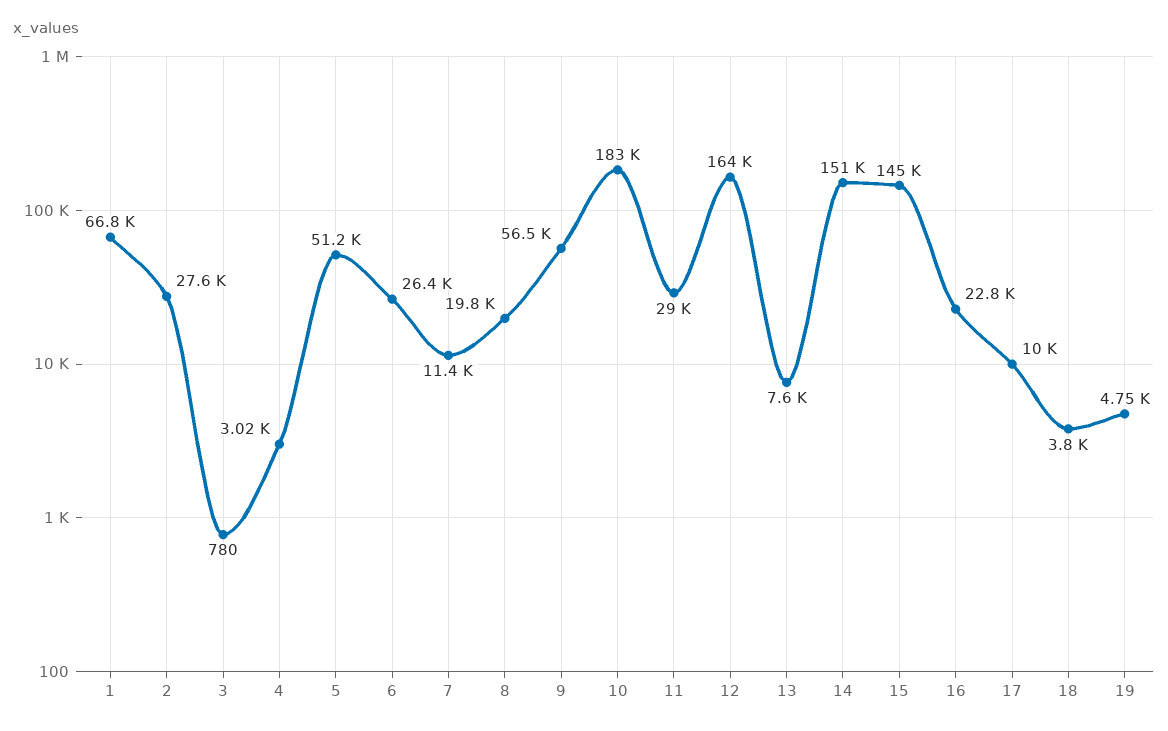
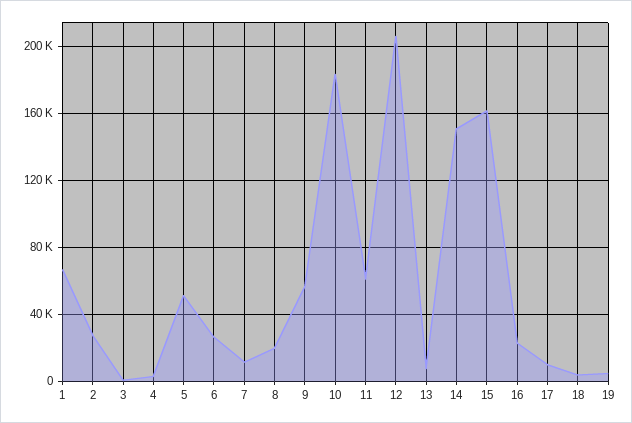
11: 29000 -> 60000
12: 164000 -> 205000
15: 145000 -> 160000

